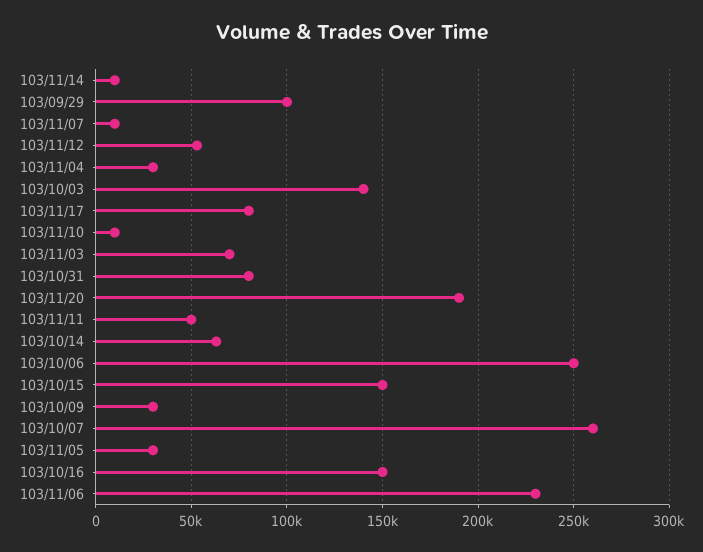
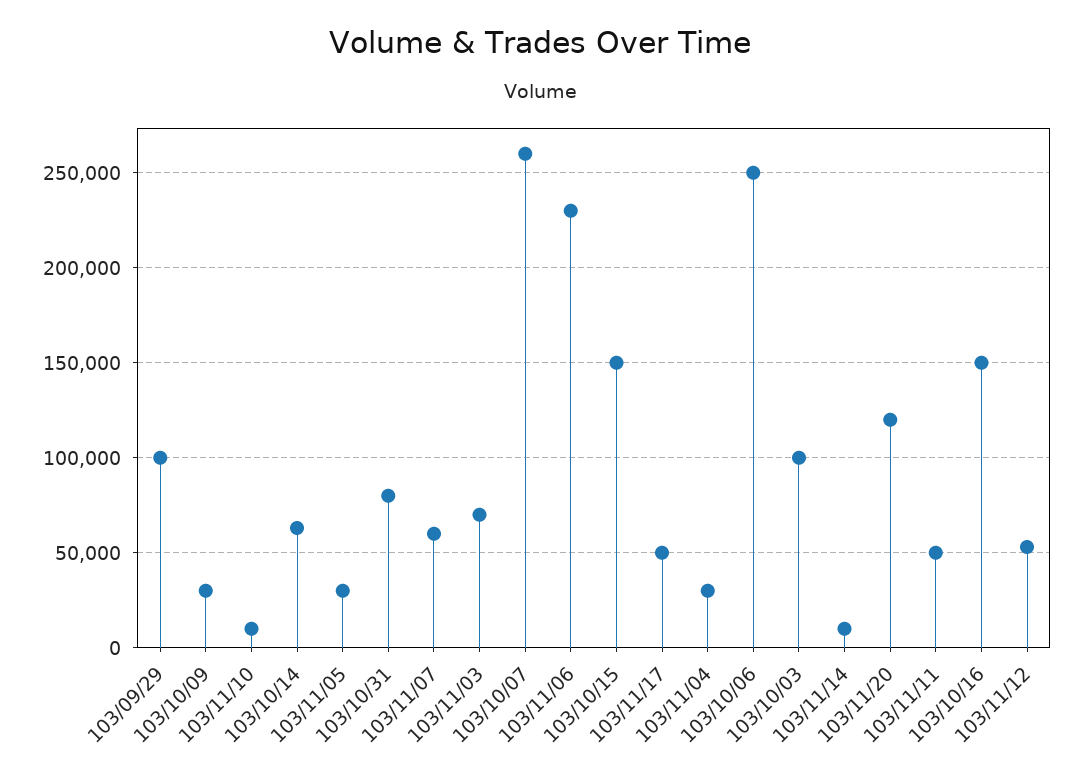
103/11/07: 10000 -> 60000
103/10/03: 140000 -> 100000
103/11/17: 80000 -> 50000
103/11/20: 190000 -> 120000

